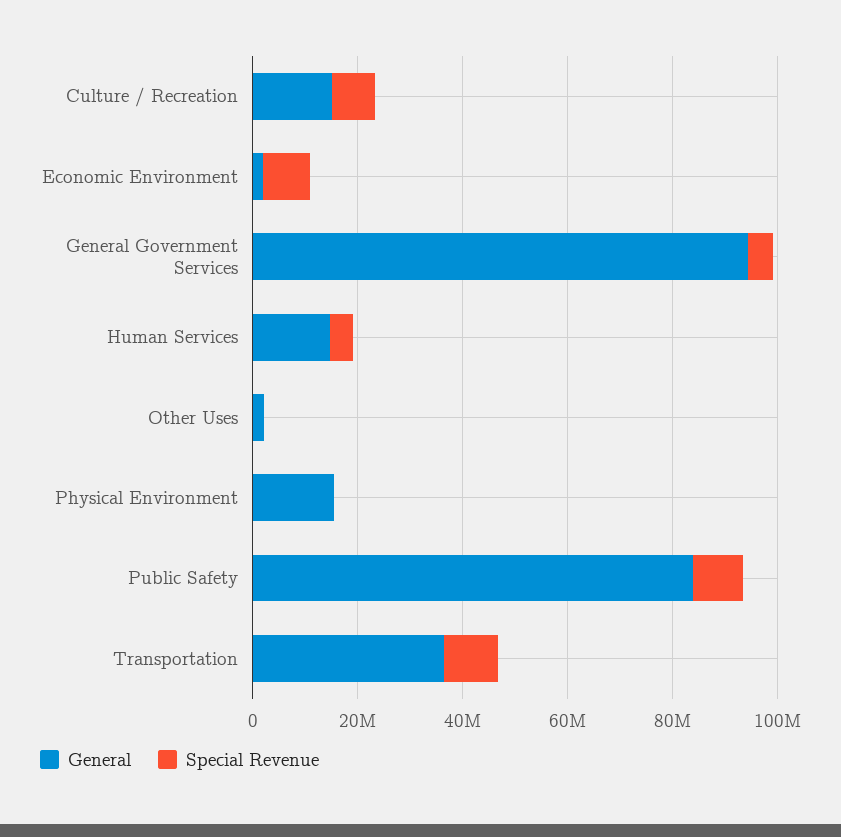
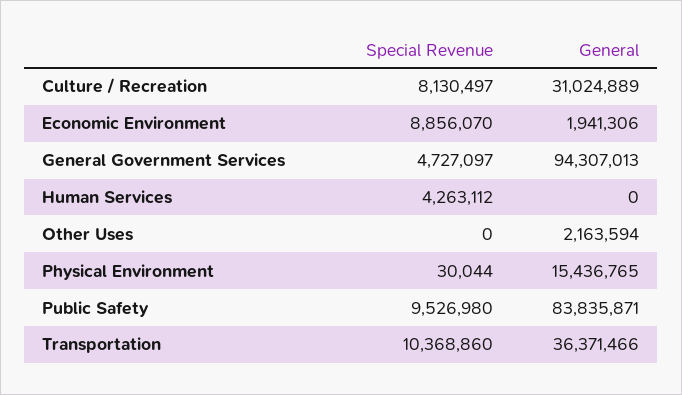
General, Culture / Recreation: 15000000 -> 31024889
General, Human Services: 15000000 -> 0

